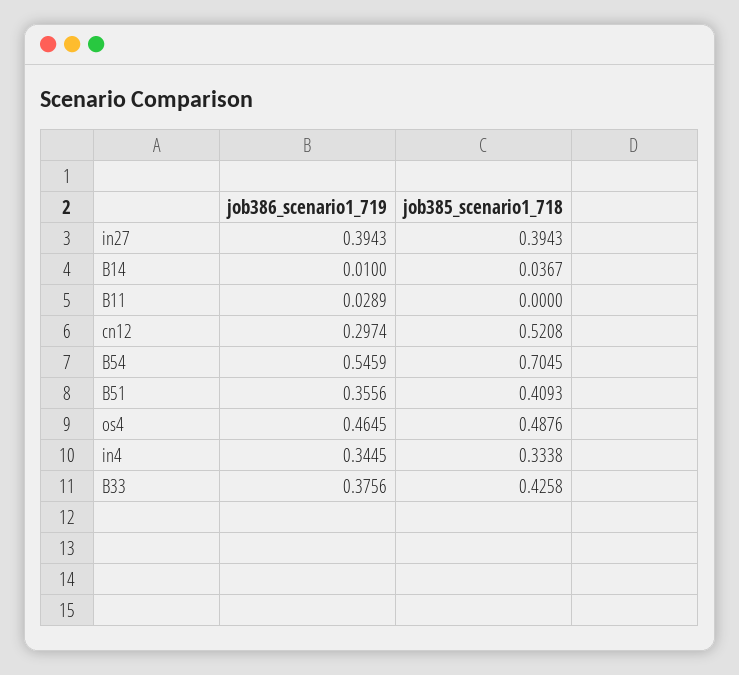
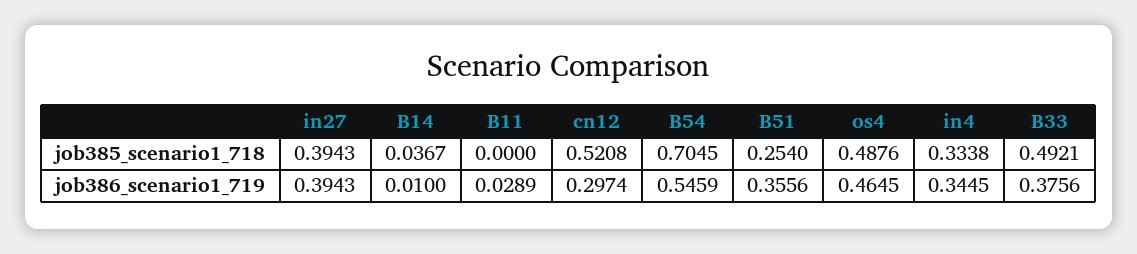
job385_scenario1_718, B51: 0.4093 -> 0.254
job385_scenario1_718, B33: 0.4258 -> 0.4921

